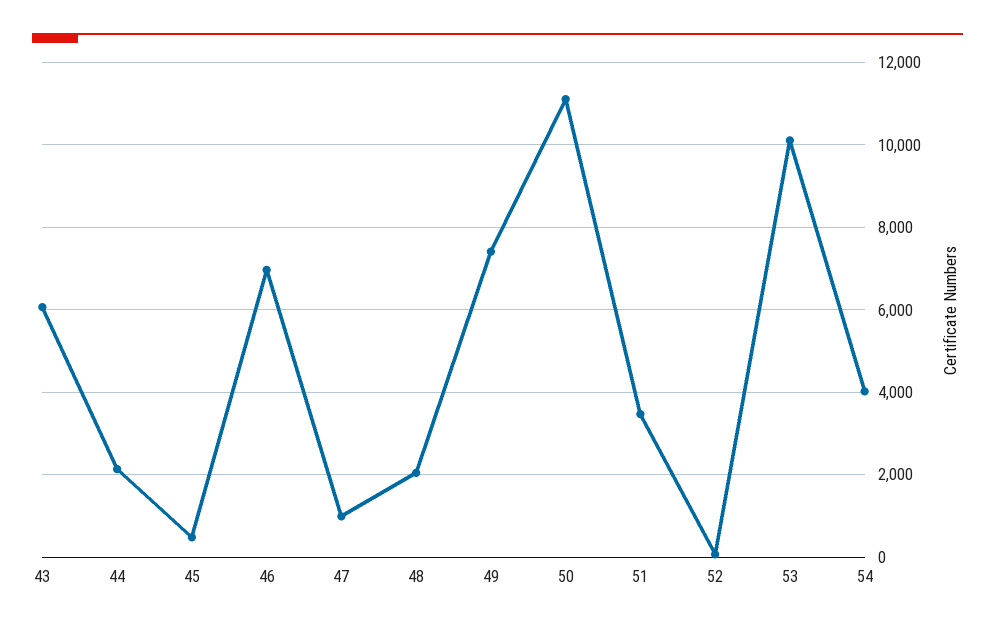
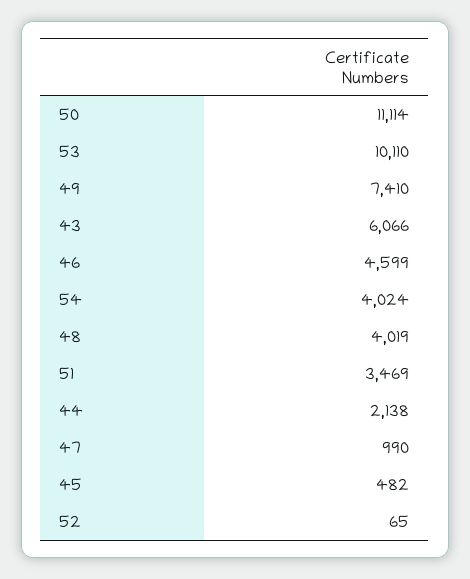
46: 7000 -> 4599
48: 2000 -> 4019

